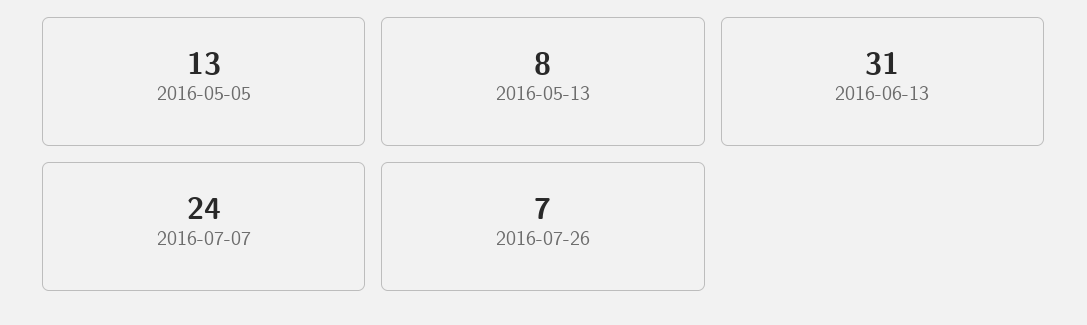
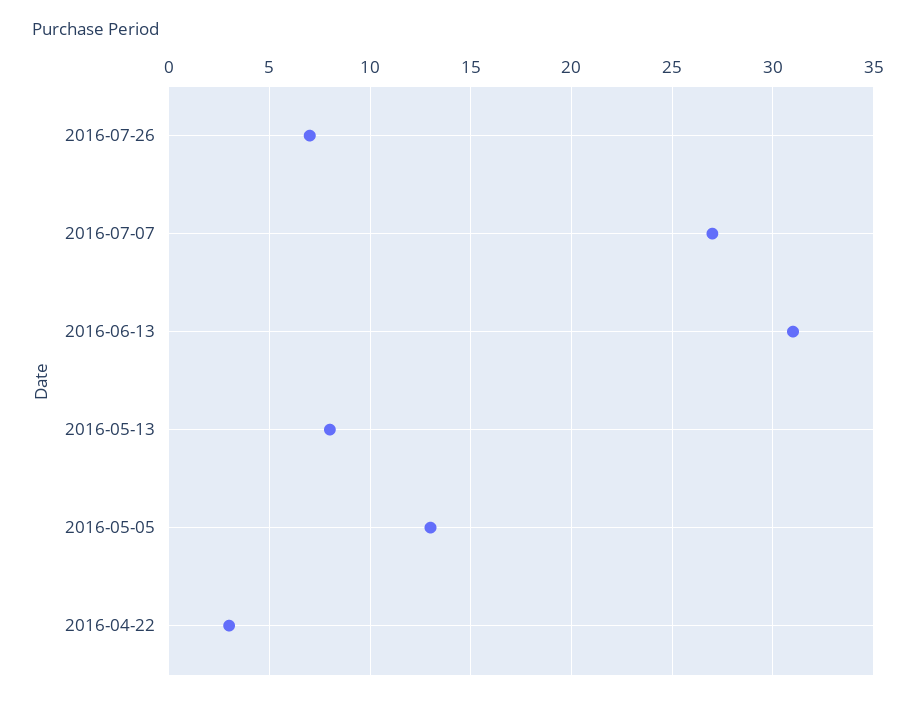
2016-07-07: 24 -> 27
2016-04-22: none -> 3

